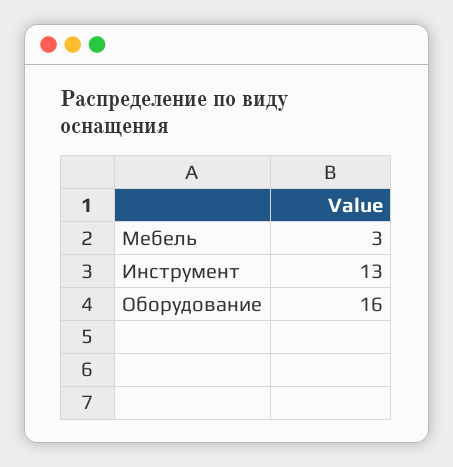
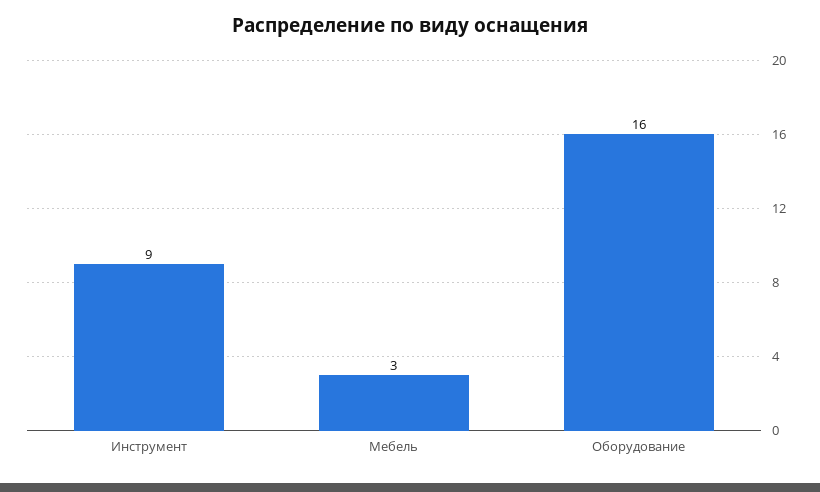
Инструмент: 13 -> 9

